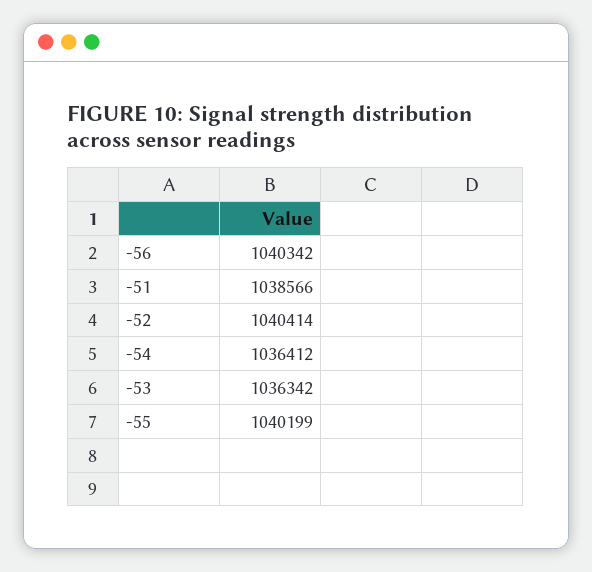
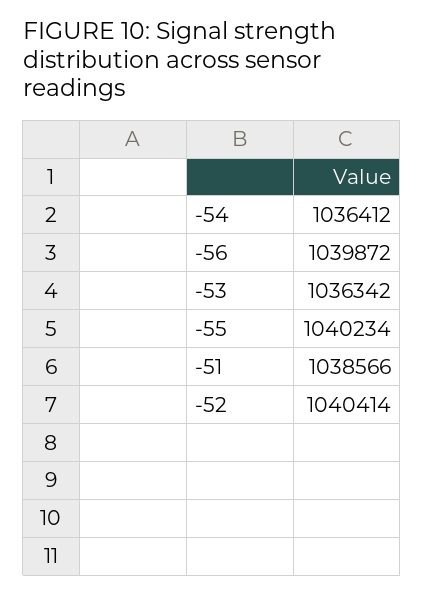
-56: 1040342 -> 1039872
-55: 1040199 -> 1040234

